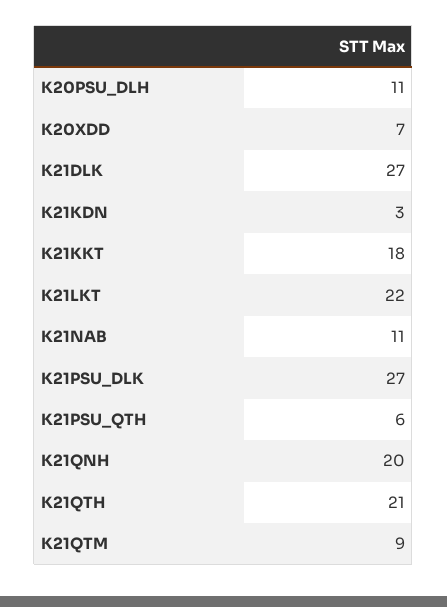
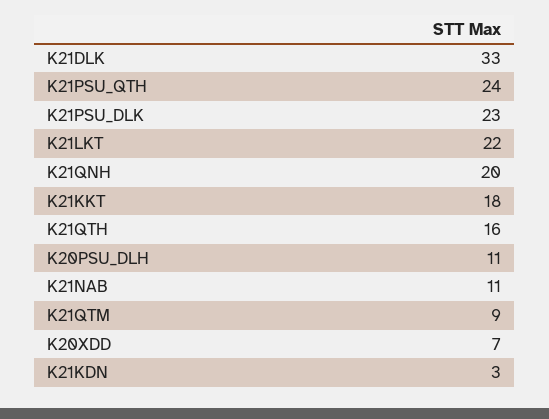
K21DLK: 27 -> 33
K21PSU_DLK: 27 -> 23
K21PSU_QTH: 6 -> 24
K21QTH: 21 -> 16

